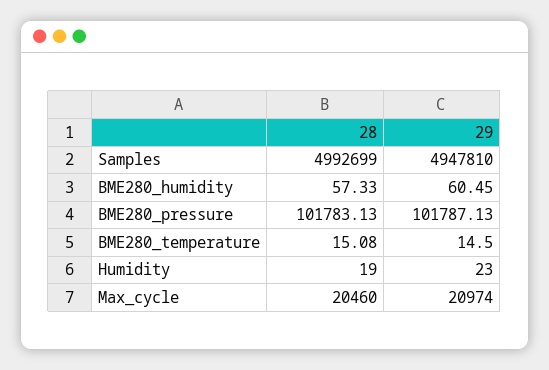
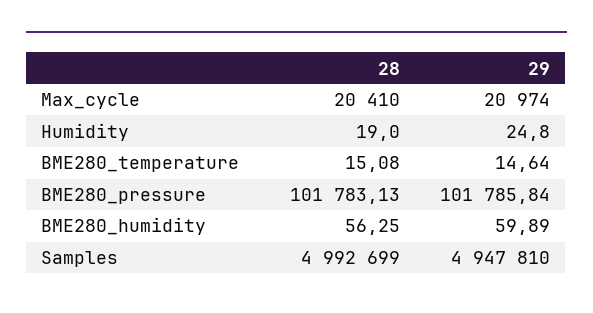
28, BME280_humidity: 57.33 -> 56.25
29, BME280_humidity: 60.45 -> 59.89
29, BME280_pressure: 101787.13 -> 101785.84
29, BME280_temperature: 14.5 -> 14.64
29, Humidity: 23 -> 24.8
28, Max_cycle: 20460 -> 20410

